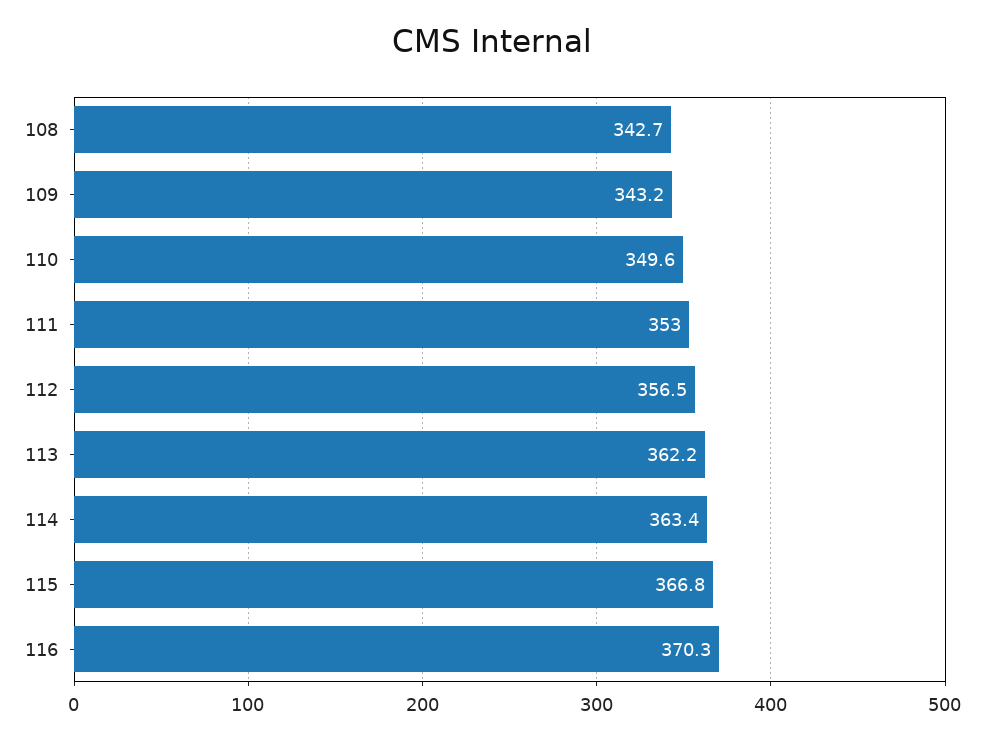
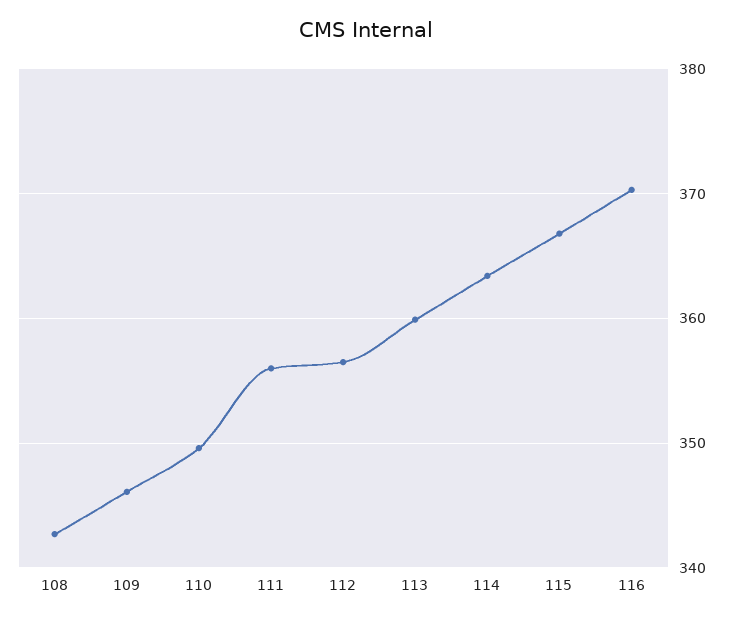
109: 343.2 -> 346
111: 353 -> 356
113: 362.2 -> 360

